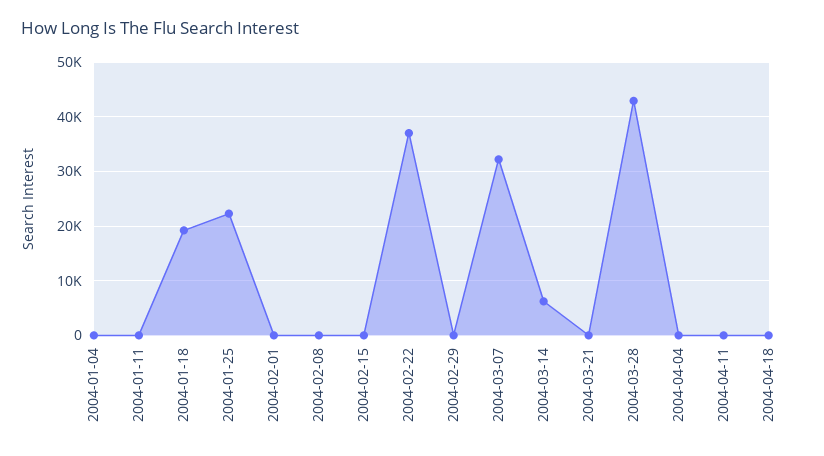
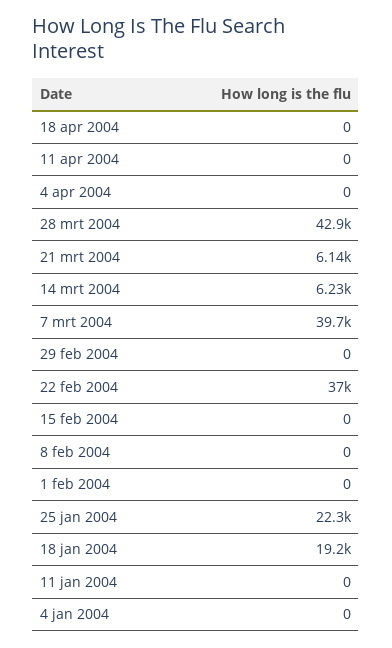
2004-03-07: 32000 -> 39700
2004-03-21: 0 -> 6140

